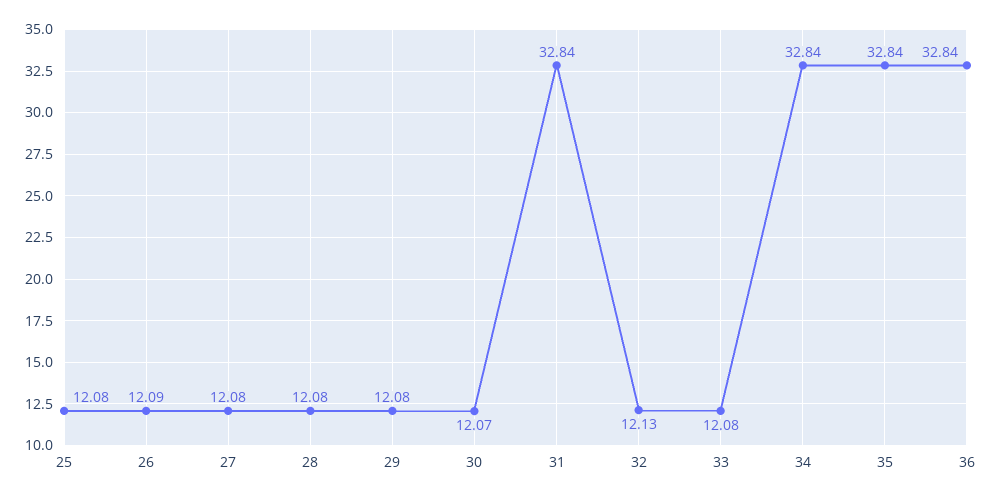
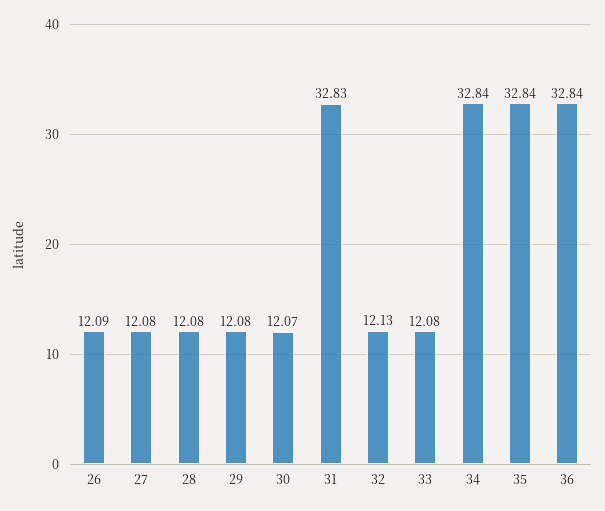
25: 12.08 -> none
31: 32.84 -> 32.83

